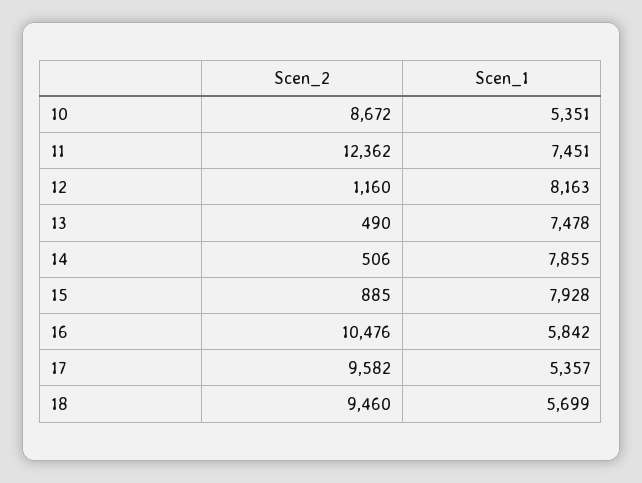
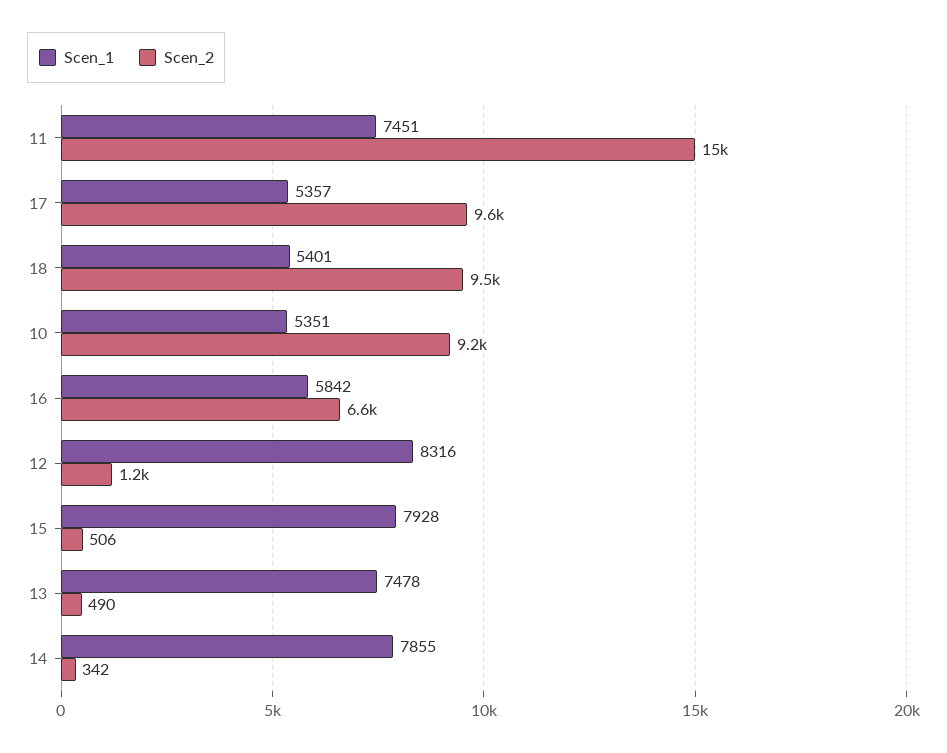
Scen_2, 10: 8672 -> 9200
Scen_2, 11: 12362 -> 15000
Scen_1, 12: 8163 -> 8316
Scen_2, 14: 506 -> 342
Scen_2, 15: 885 -> 506
Scen_2, 16: 10476 -> 6600
Scen_1, 18: 5699 -> 5401

